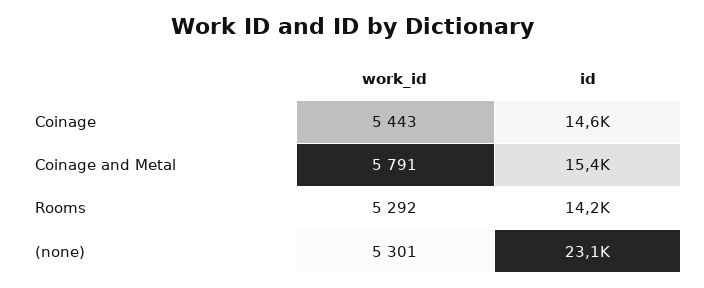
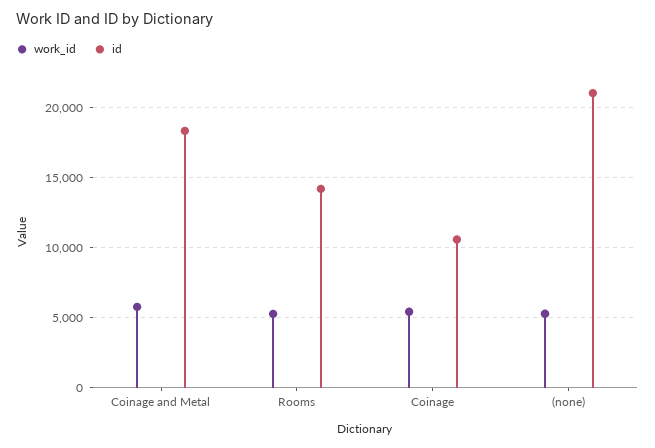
id, Coinage: 14600 -> 10500
id, Coinage and Metal: 15400 -> 18500
id, (none): 23100 -> 21000

